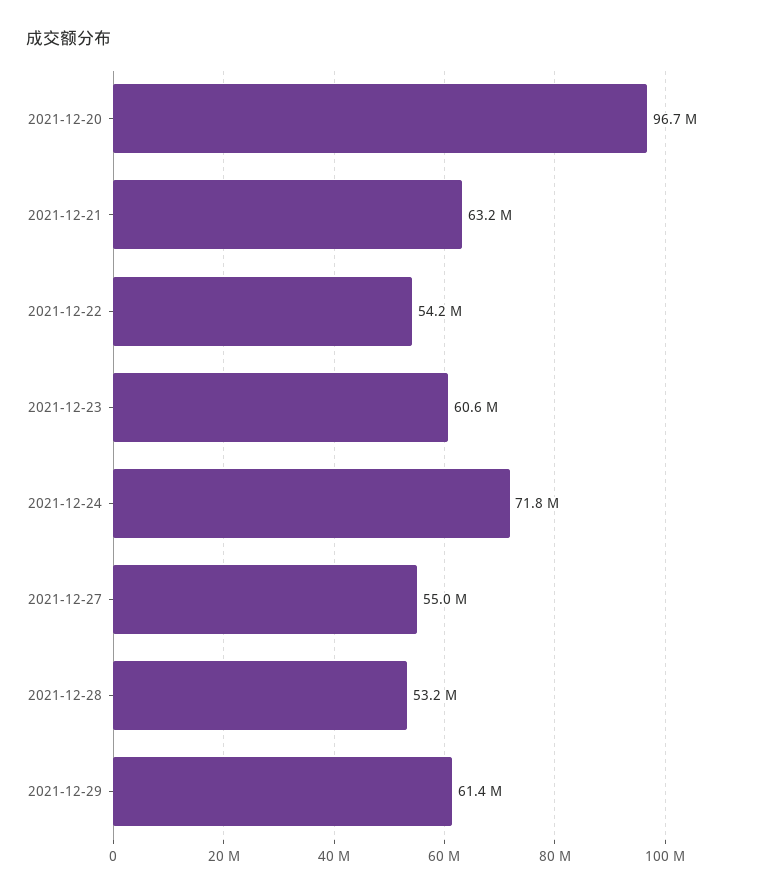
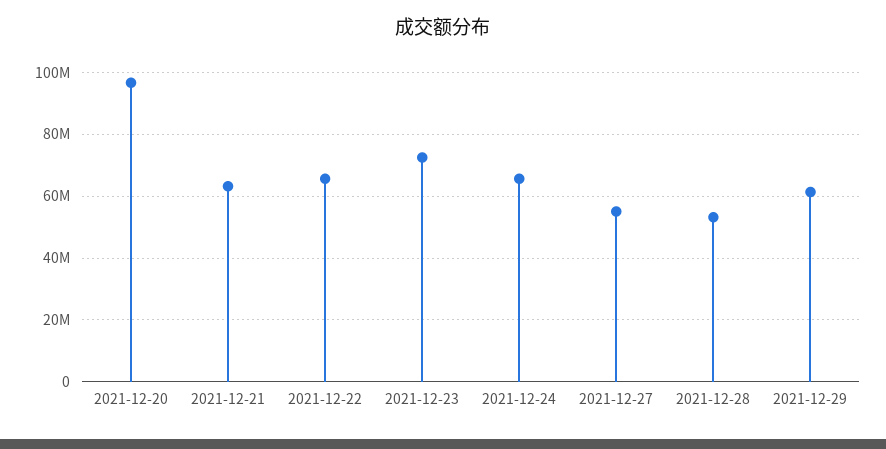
2021-12-22: 54200000 -> 66000000
2021-12-23: 60600000 -> 72000000
2021-12-24: 71800000 -> 66000000

